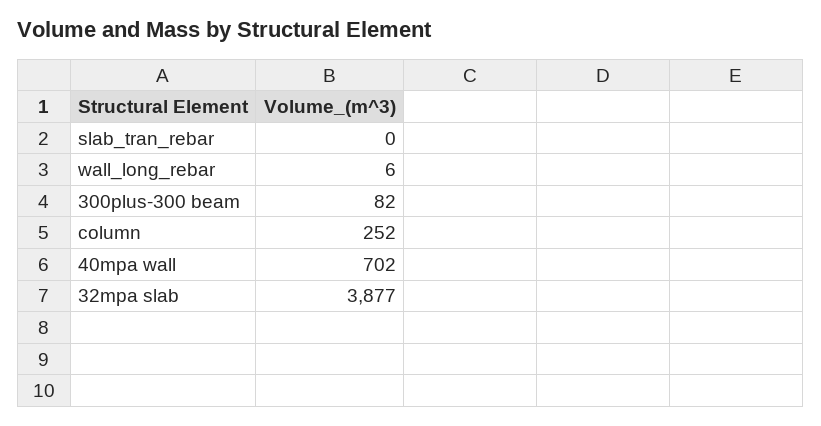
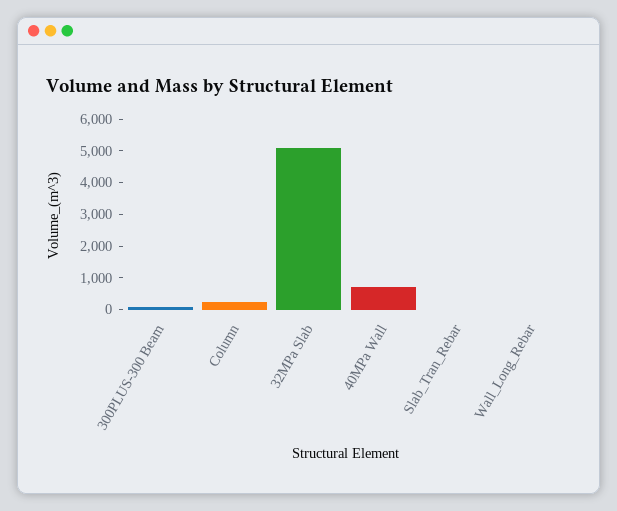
32mpa slab: 3877 -> 5000

